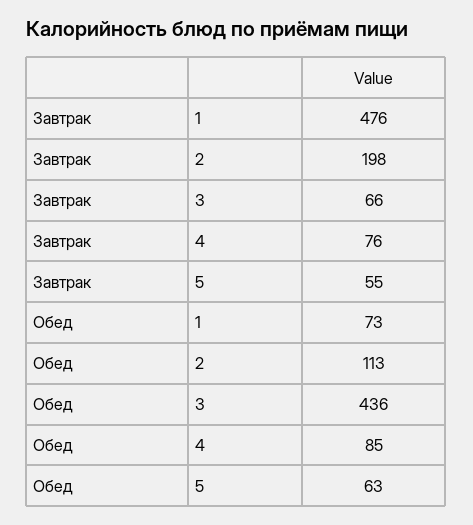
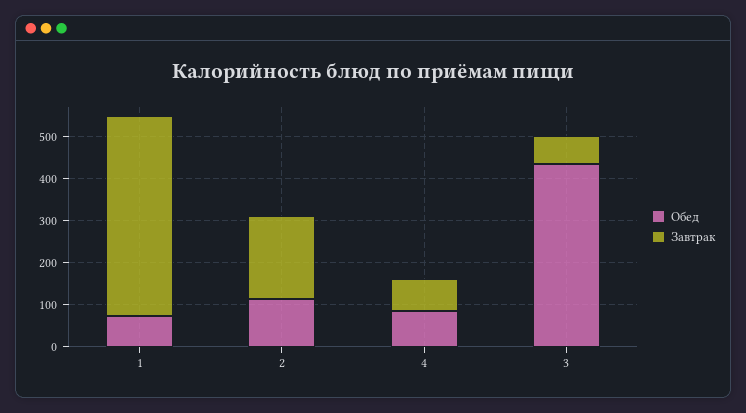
Завтрак, 5: 55 -> none
Обед, 5: 63 -> none

